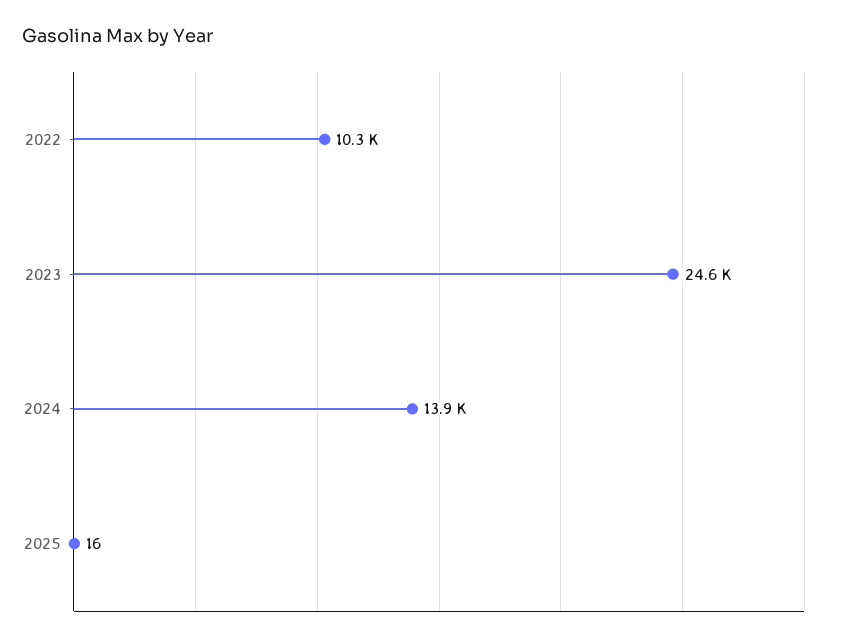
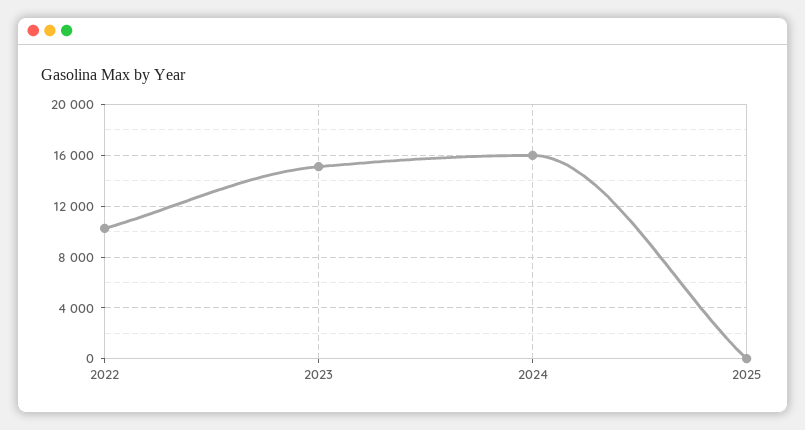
2023: 24600 -> 15000
2024: 13900 -> 16000

